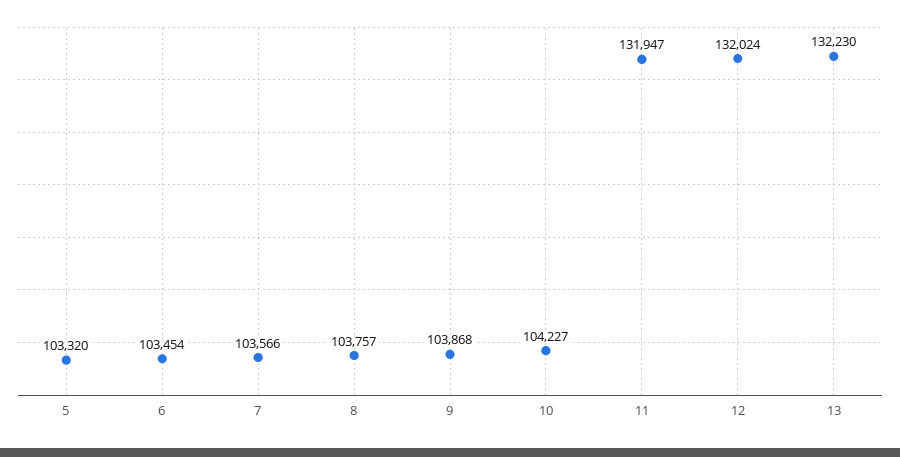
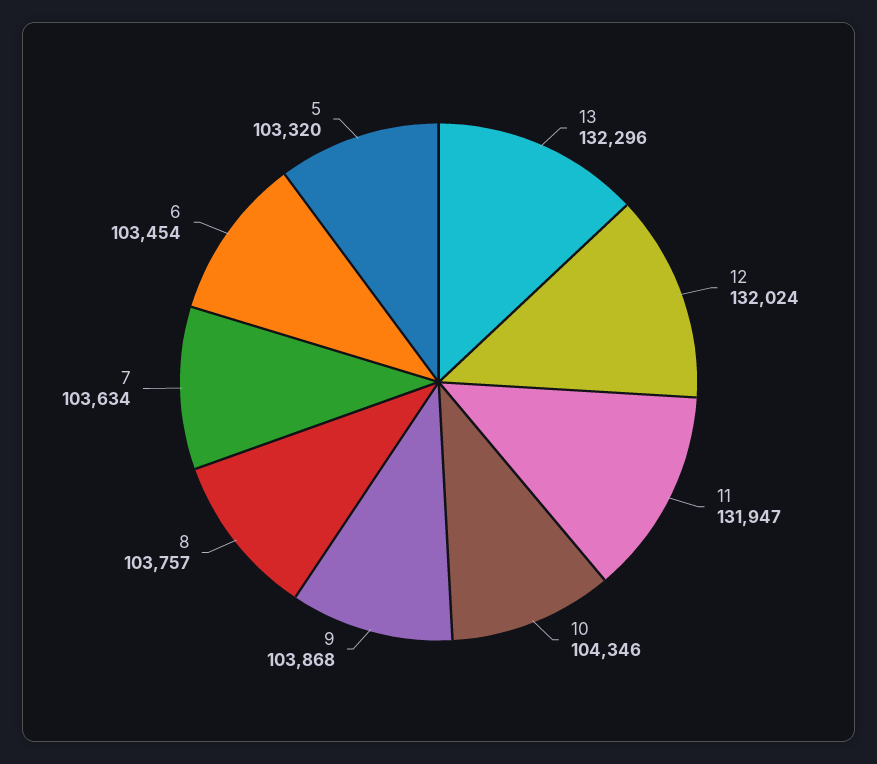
7: 103566 -> 103634
10: 104227 -> 104346
13: 132230 -> 132296

